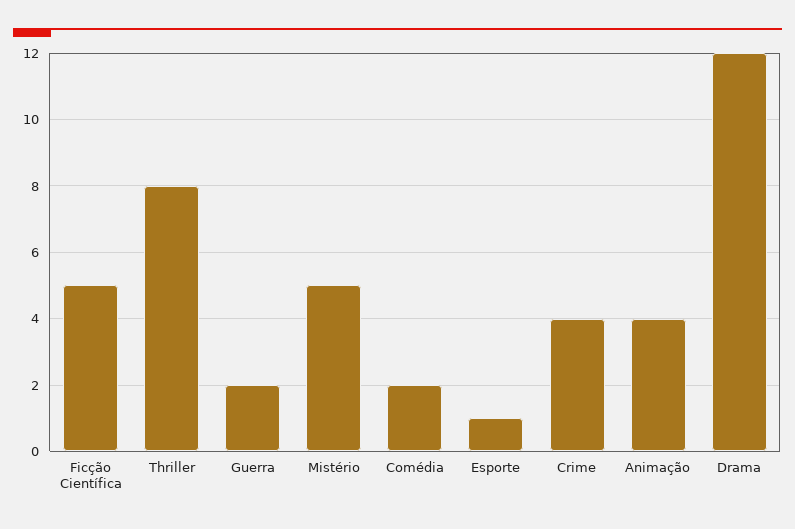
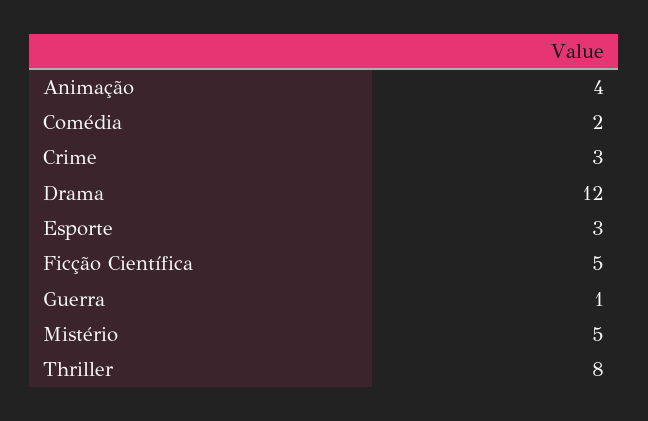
Guerra: 2 -> 1
Esporte: 1 -> 3
Crime: 4 -> 3

